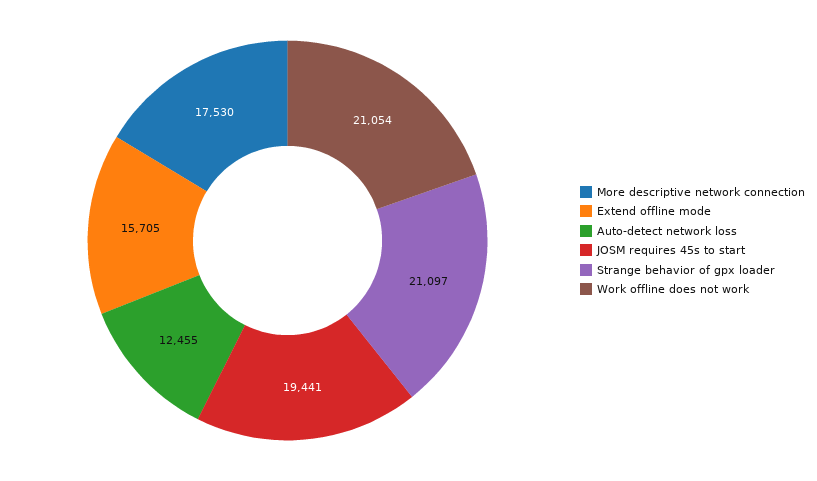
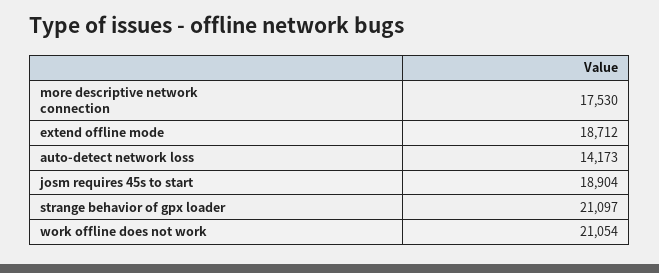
Extend offline mode: 15705 -> 18712
Auto-detect network loss: 12455 -> 14173
JOSM requires 45s to start: 19441 -> 18904

